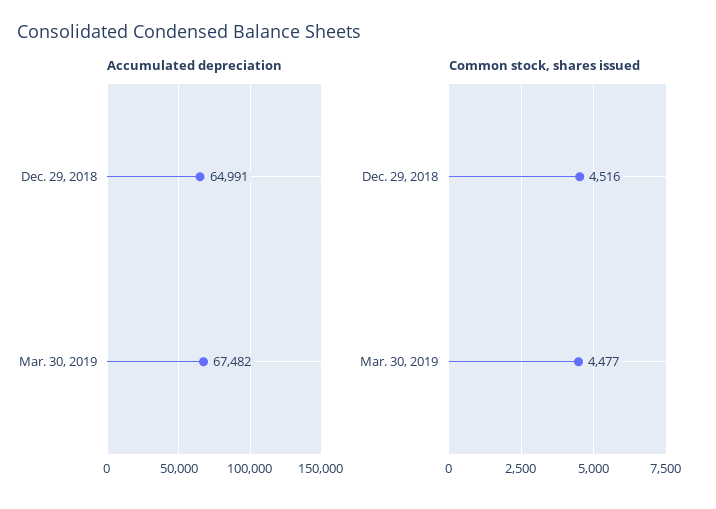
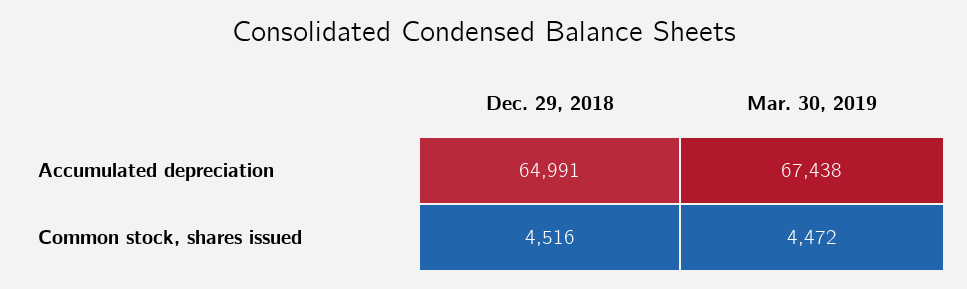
Accumulated depreciation, Mar. 30, 2019: 67482 -> 67438
Common stock, shares issued, Mar. 30, 2019: 4477 -> 4472

